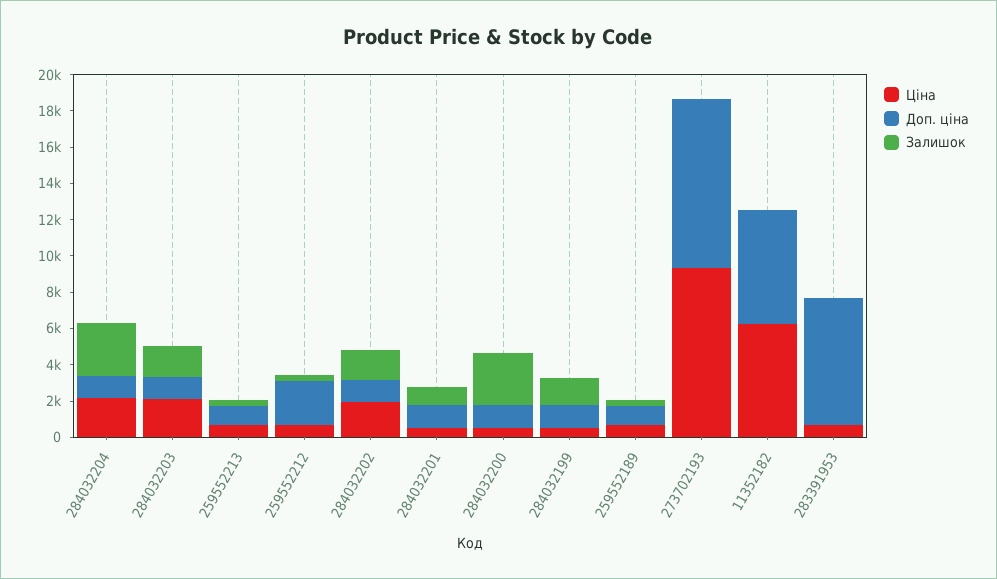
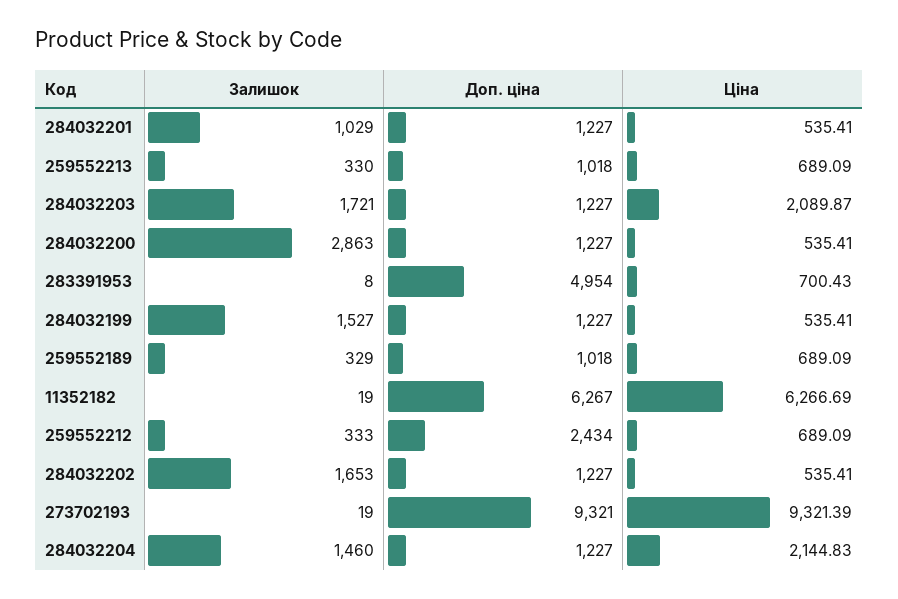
Залишок, 284032204: 3000 -> 1460
Ціна, 284032202: 2000 -> 535.41
Доп. ціна, 283391953: 7000 -> 4954

